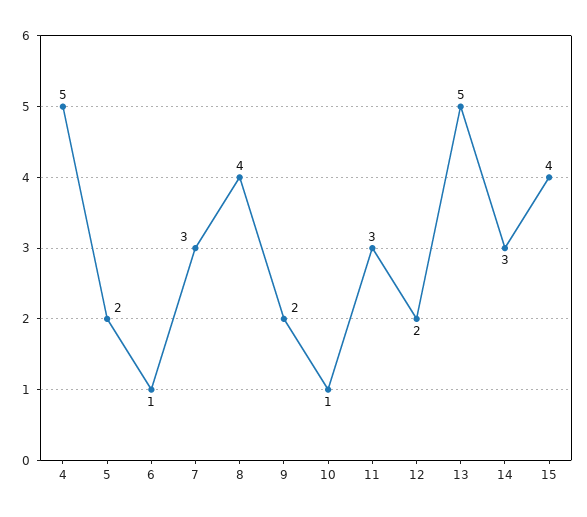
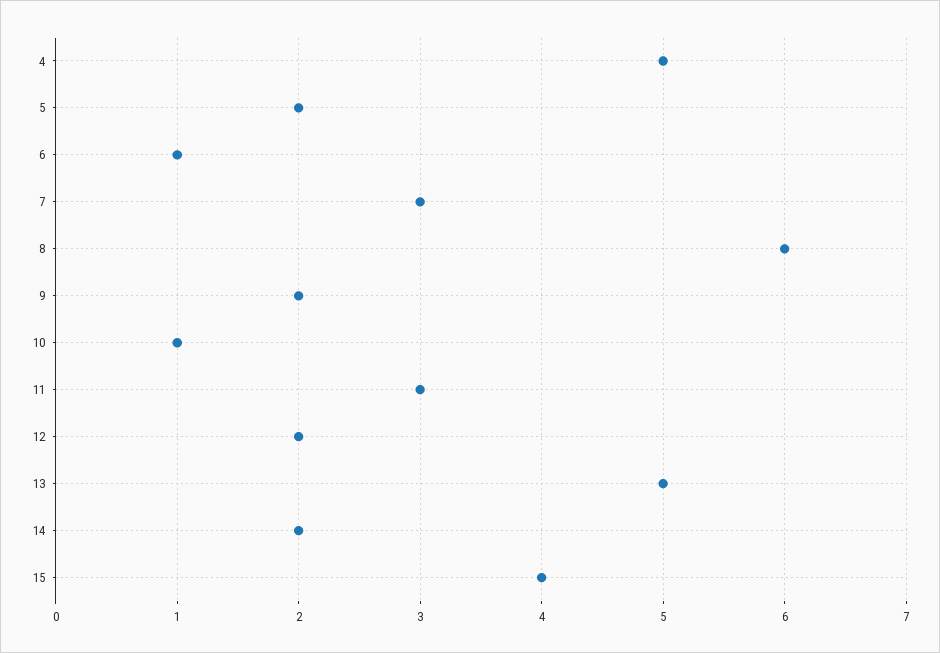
8: 4 -> 6
14: 3 -> 2

